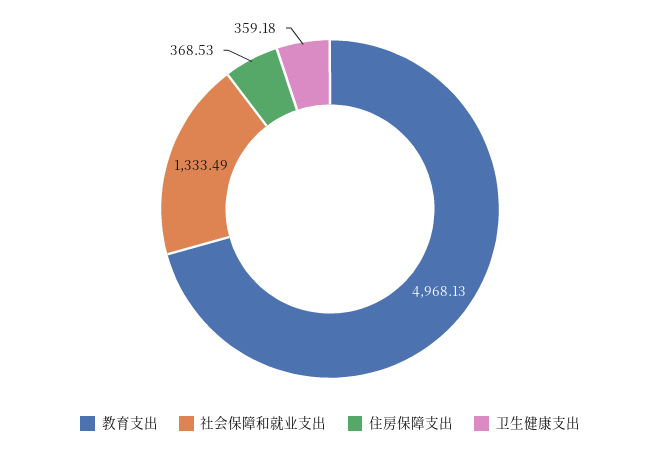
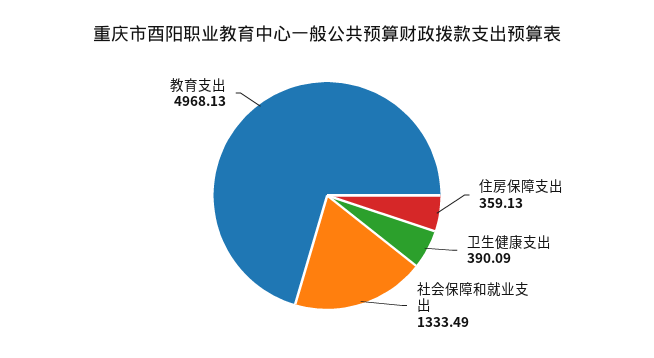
住房保障支出: 368.53 -> 359.13
卫生健康支出: 359.18 -> 390.09

